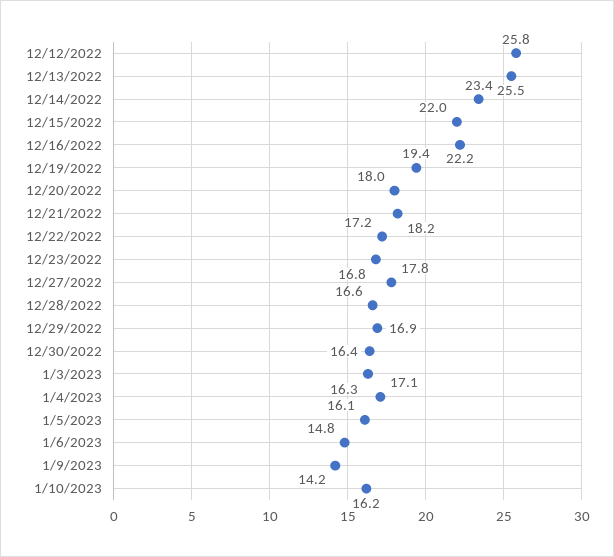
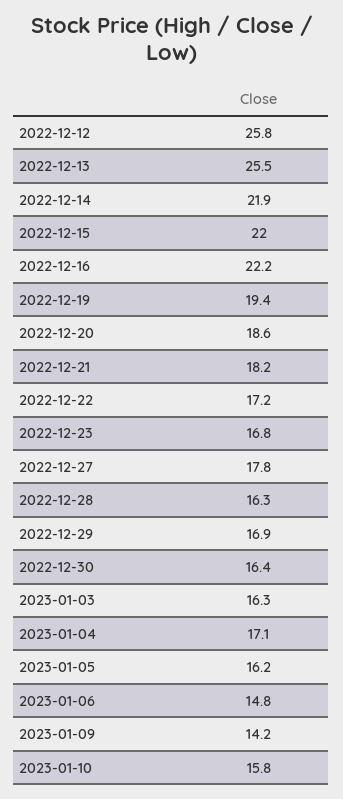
12/14/2022: 23.4 -> 21.9
12/20/2022: 18 -> 18.6
12/28/2022: 16.6 -> 16.3
1/5/2023: 16.1 -> 16.2
1/10/2023: 16.2 -> 15.8

